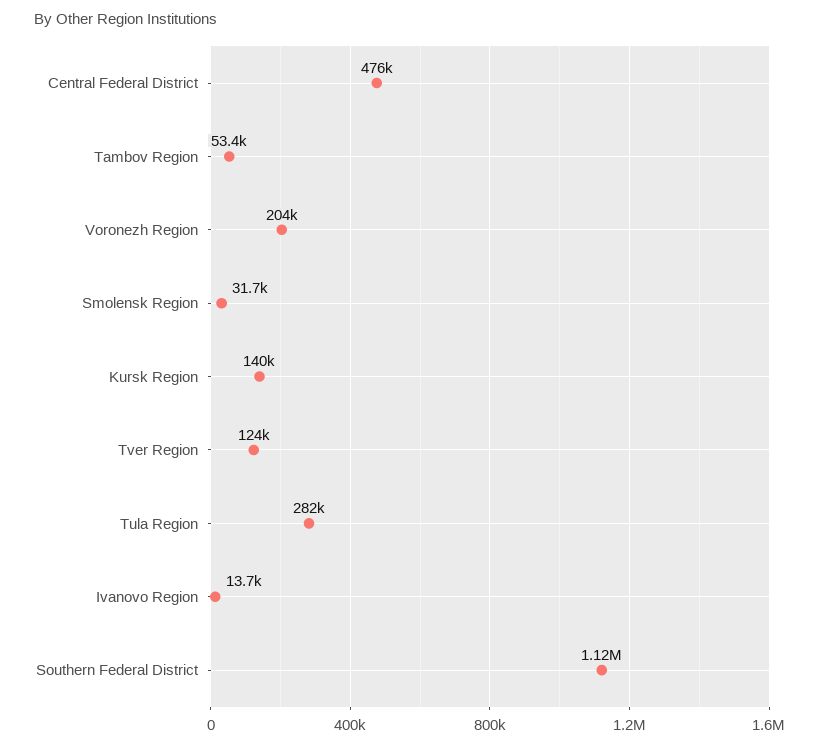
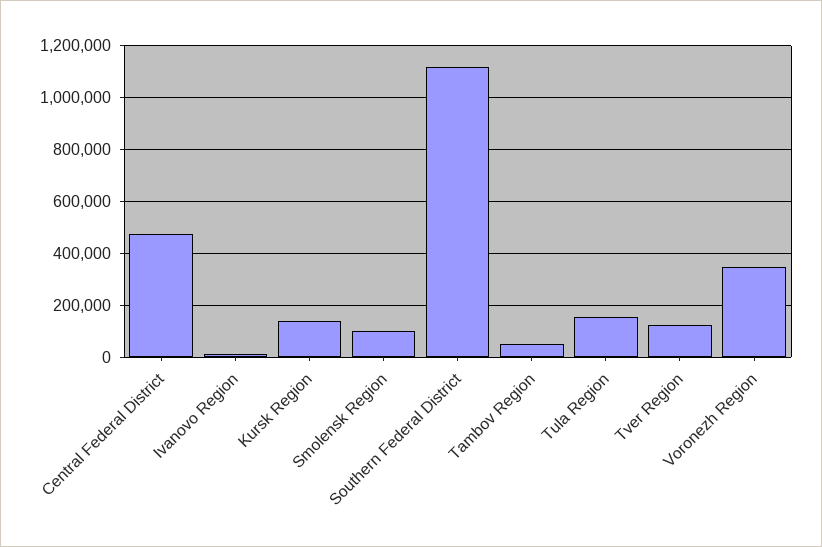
Voronezh Region: 204000 -> 350000
Smolensk Region: 31700 -> 100000
Tula Region: 282000 -> 150000

